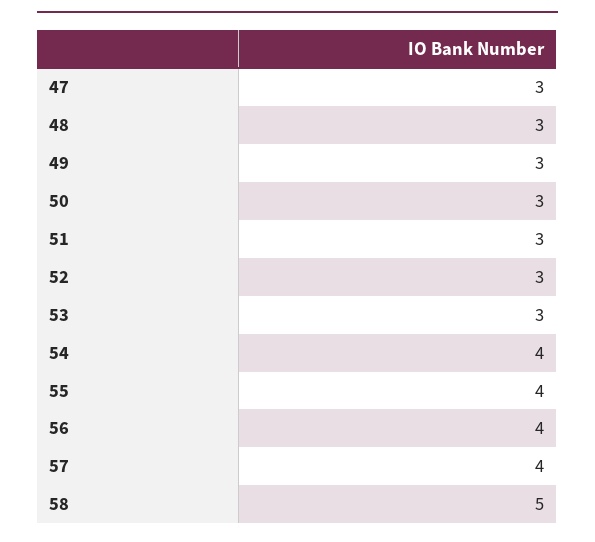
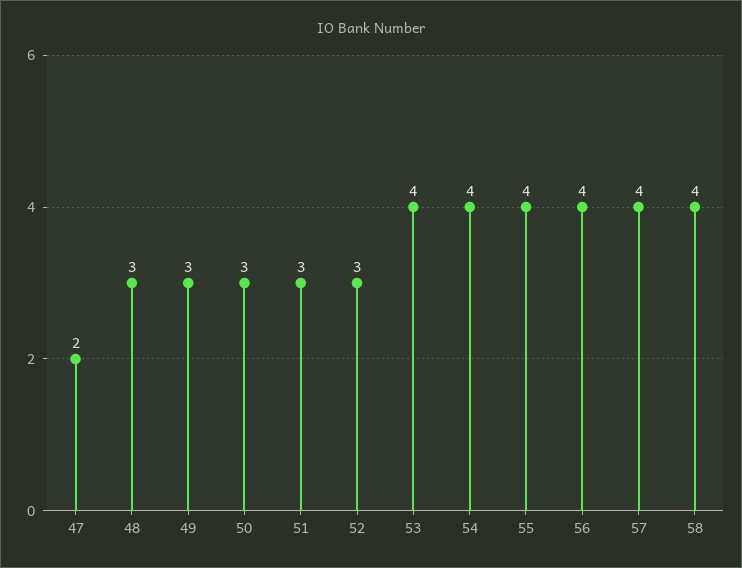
47: 3 -> 2
53: 3 -> 4
58: 5 -> 4

